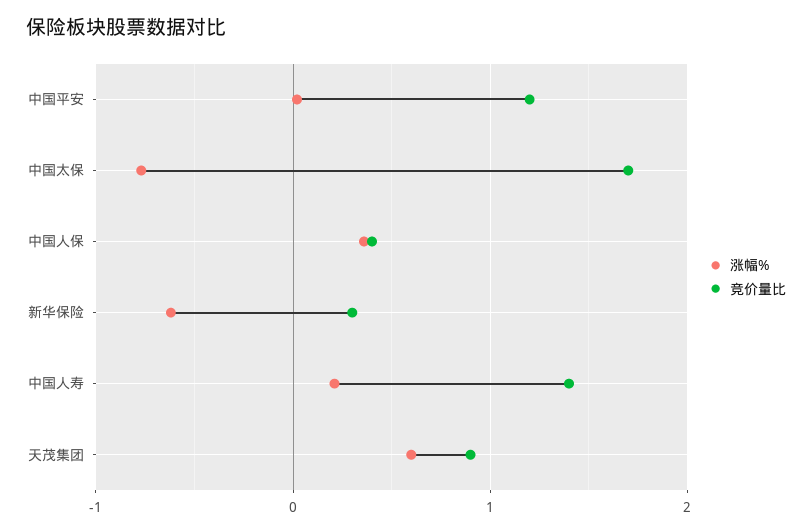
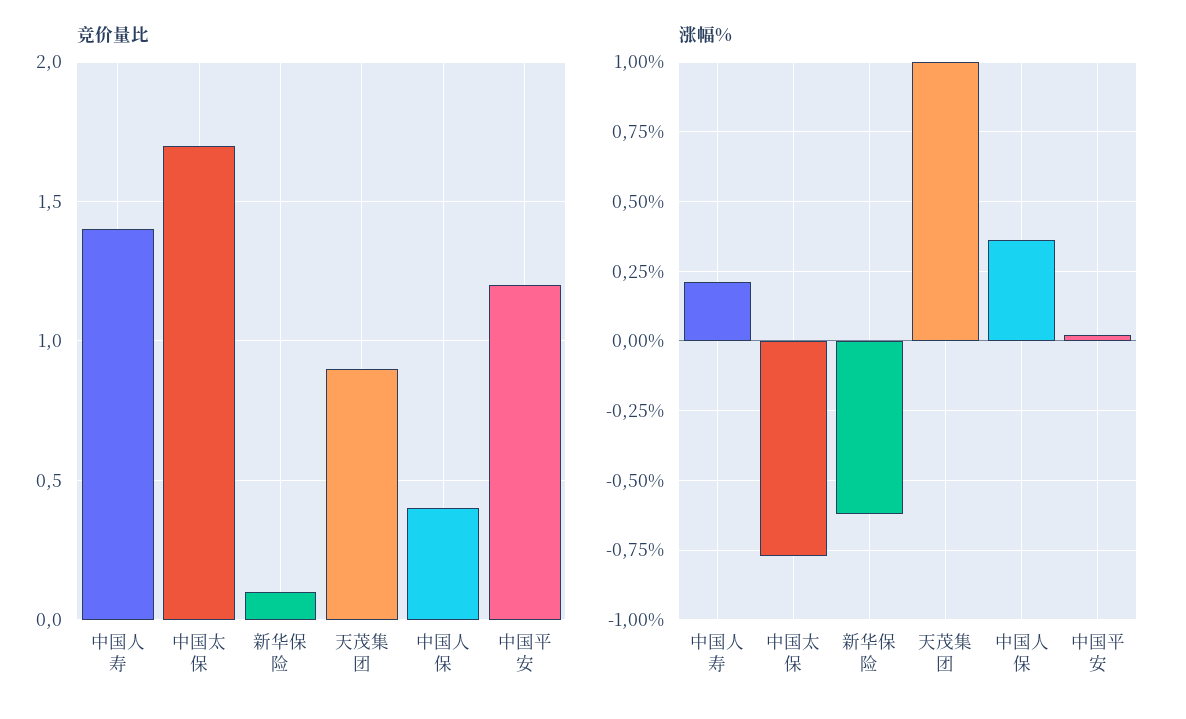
竞价量比, 新华保险: 0.3 -> 0.1
涨幅%, 天茂集团: 0.6 -> 1

